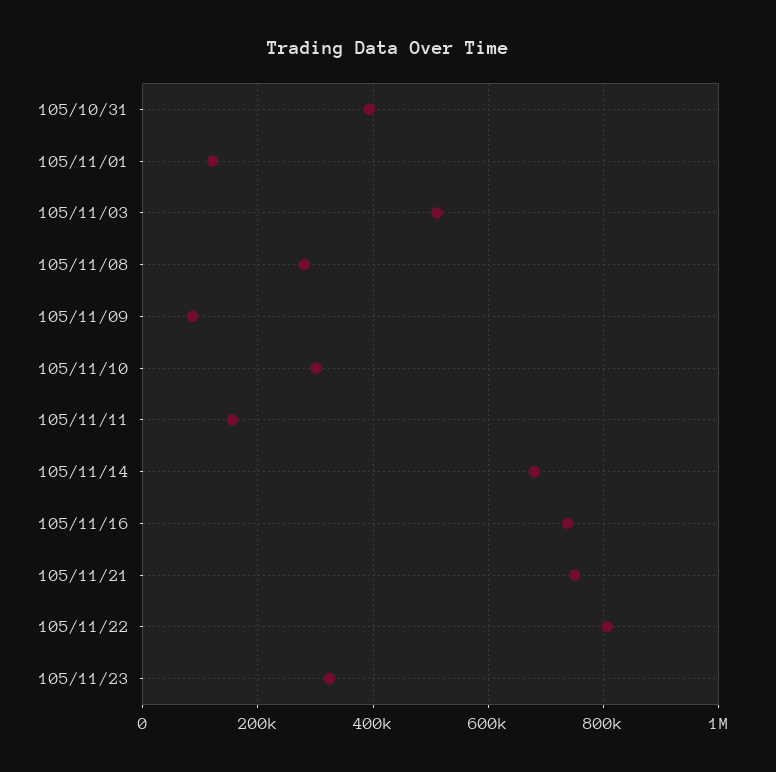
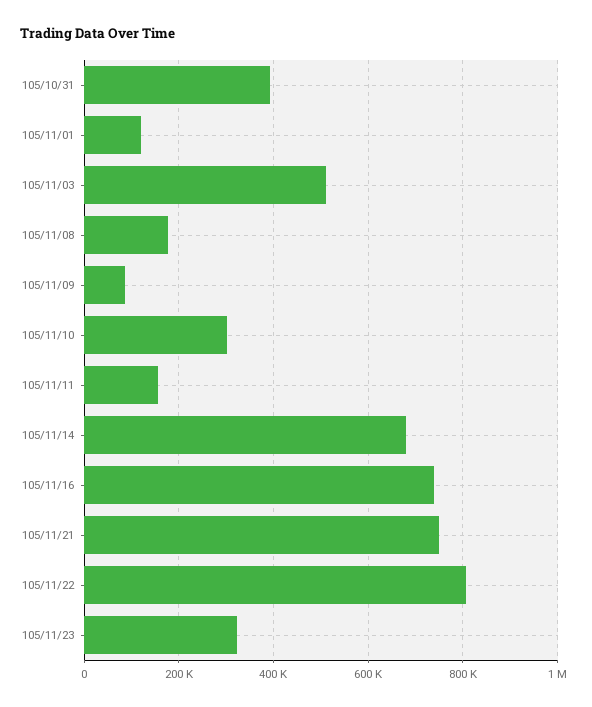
105/11/08: 280000 -> 180000

